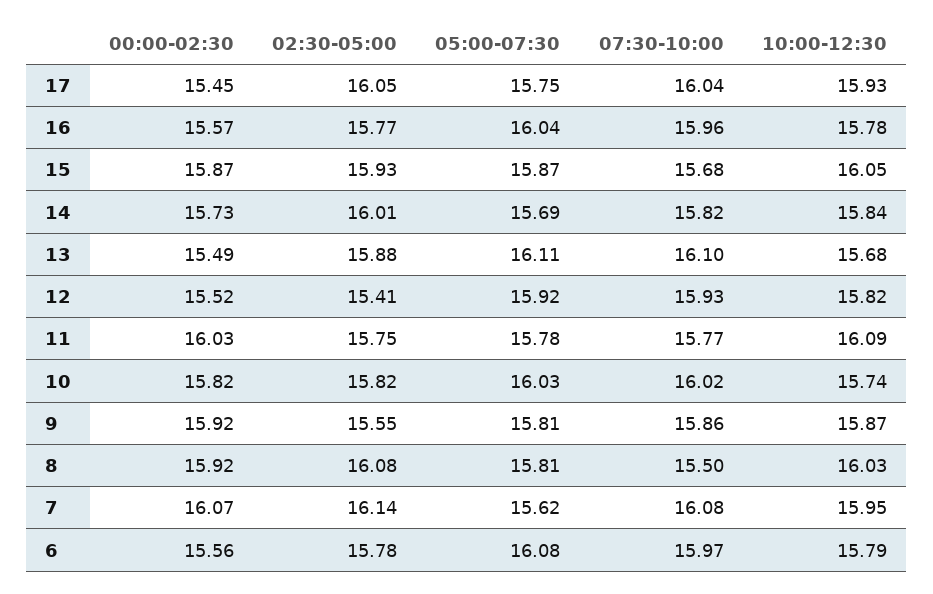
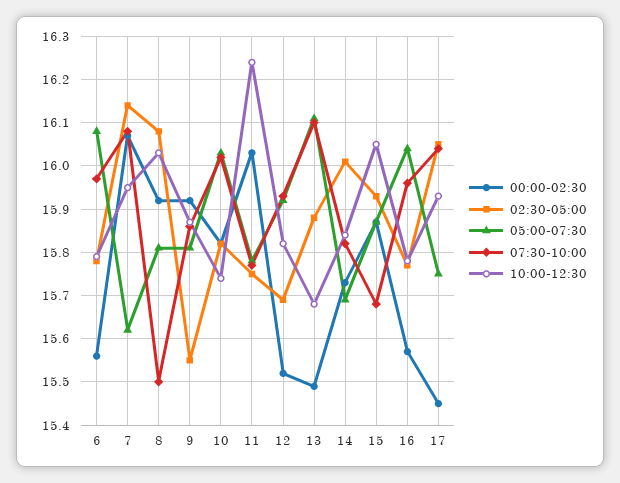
02:30-05:00, 12: 15.41 -> 15.7
10:00-12:30, 11: 16.09 -> 16.25

